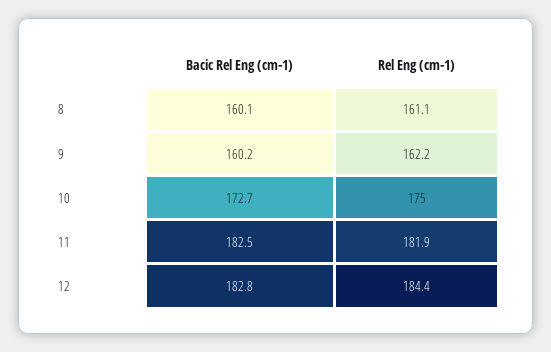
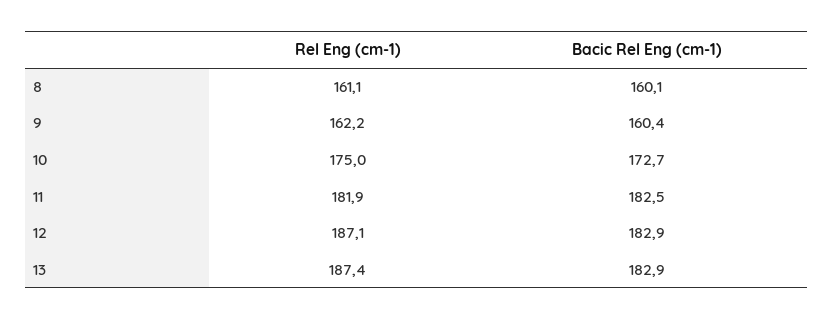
Bacic Rel Eng (cm-1), 9: 160.2 -> 160.4
Bacic Rel Eng (cm-1), 12: 182.8 -> 182.9
Rel Eng (cm-1), 12: 184.4 -> 187.1
Rel Eng (cm-1), 13: none -> 187.4
Bacic Rel Eng (cm-1), 13: none -> 182.9

